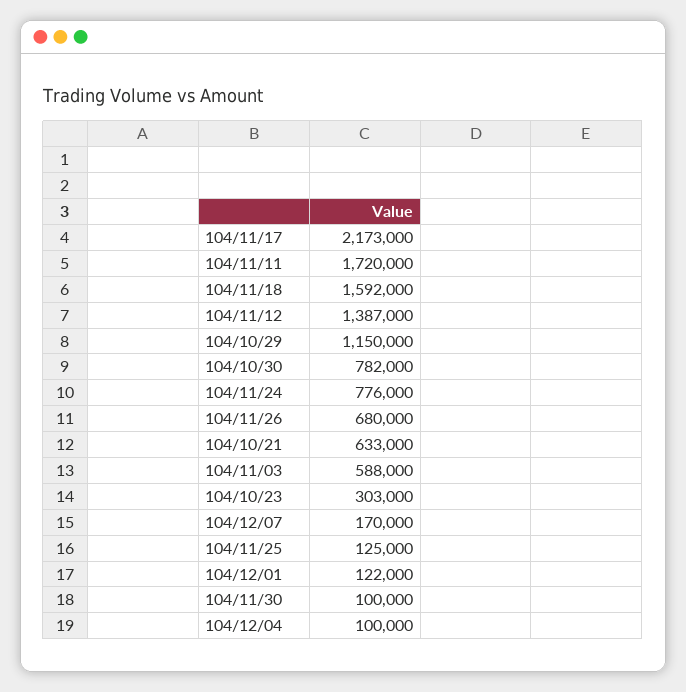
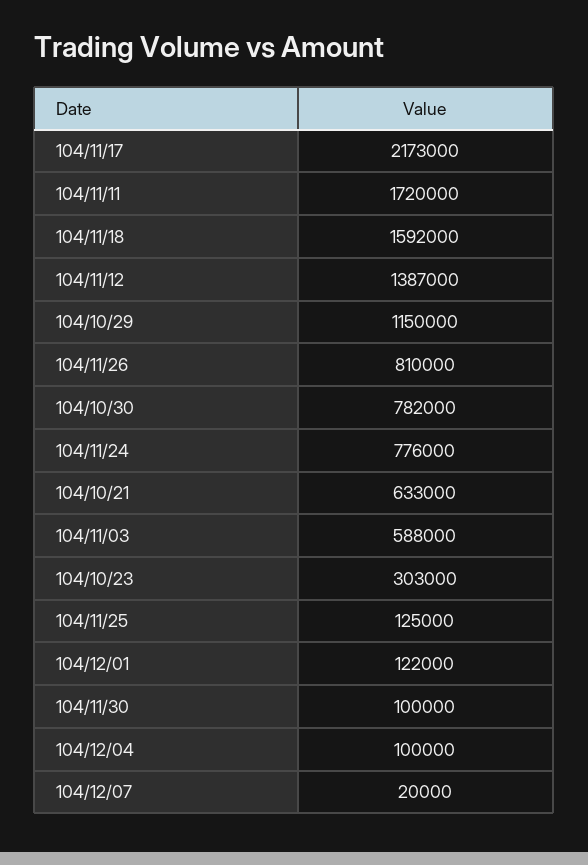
104/11/26: 680000 -> 810000
104/12/07: 170000 -> 20000

